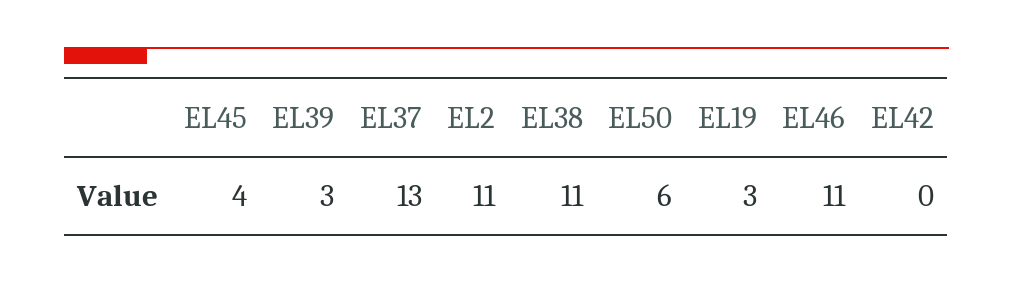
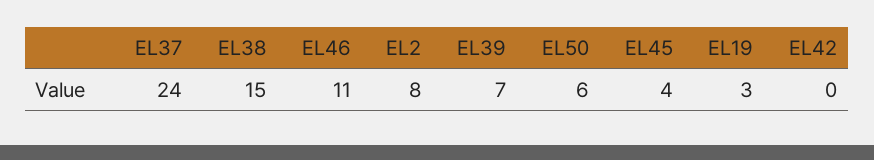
EL39: 3 -> 7
EL37: 13 -> 24
EL2: 11 -> 8
EL38: 11 -> 15

